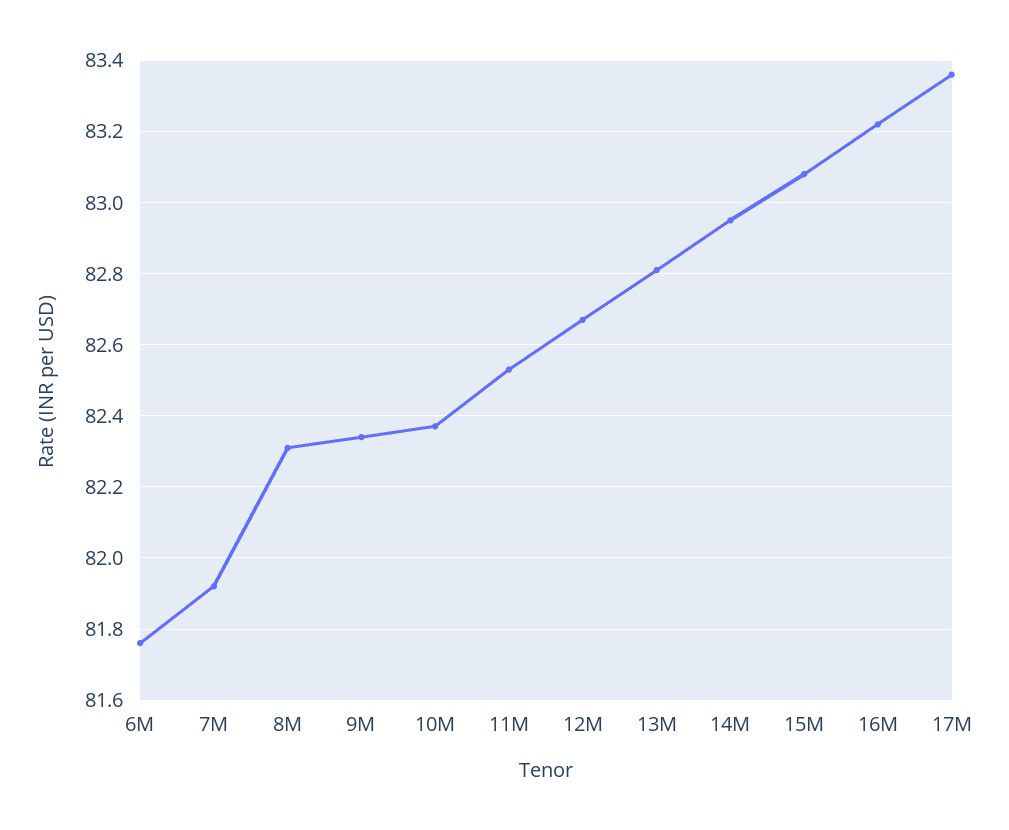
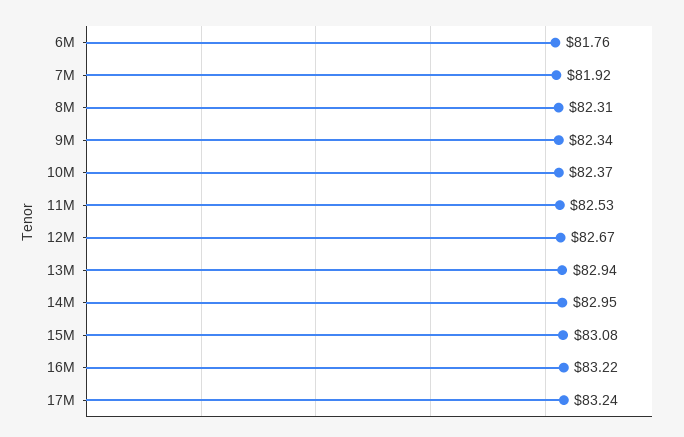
13M: 82.8 -> 82.94
17M: 83.35 -> 83.24

